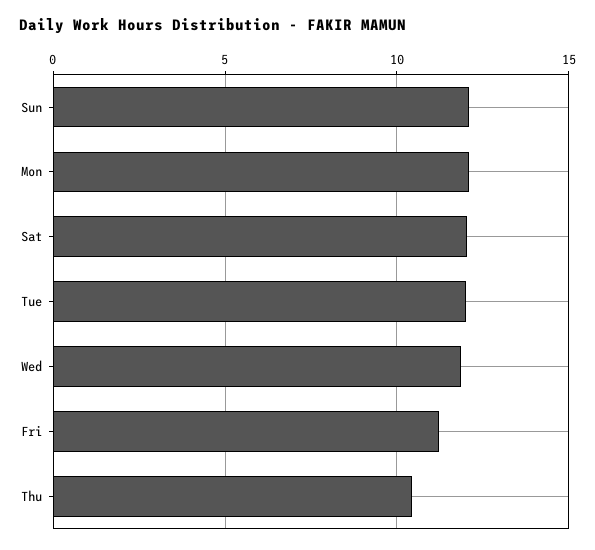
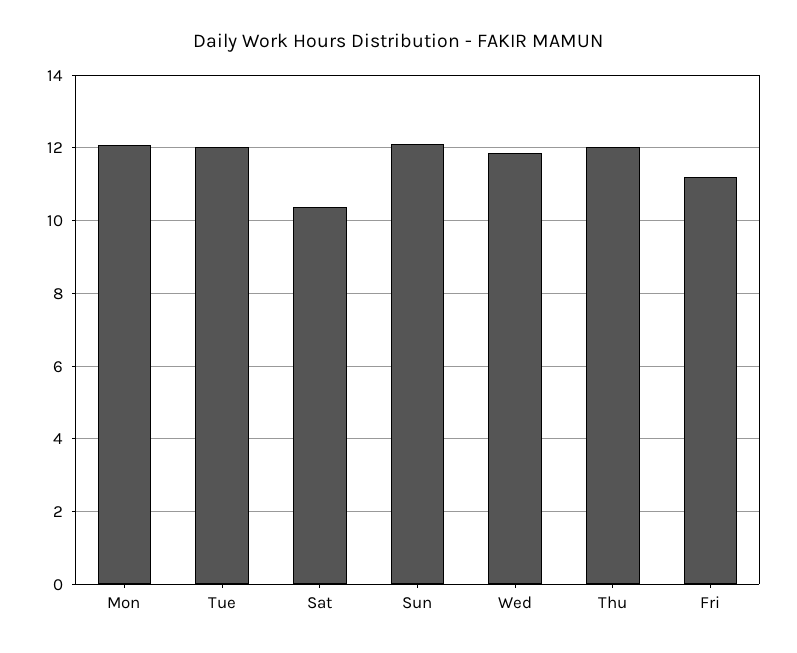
Sat: 12 -> 10.4
Thu: 10.5 -> 12

